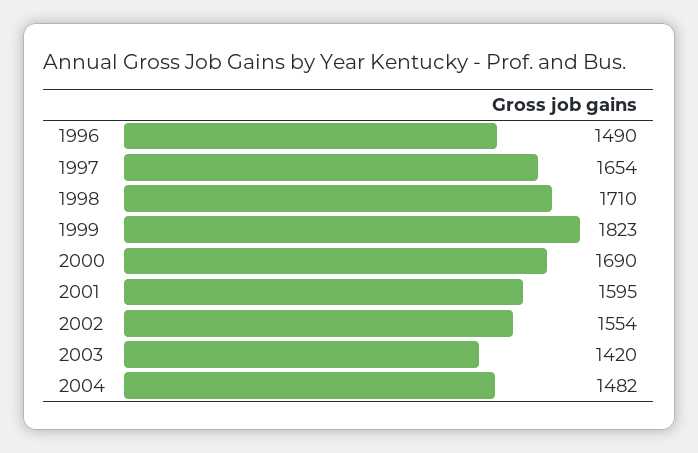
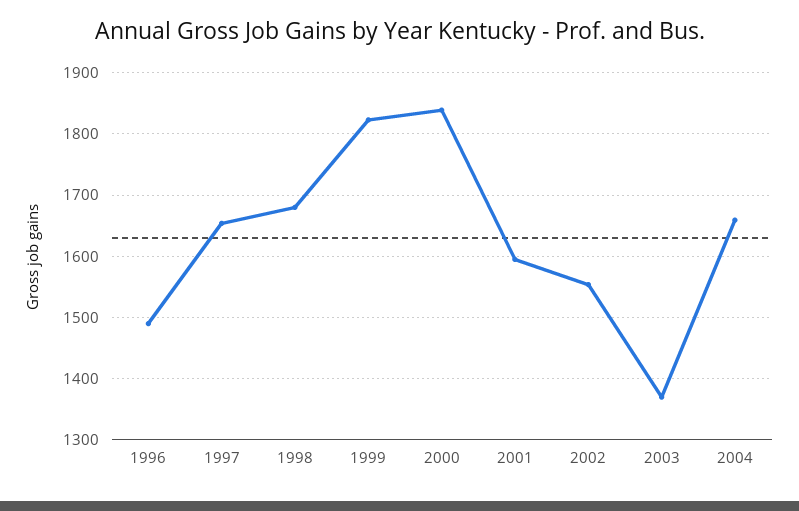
1998: 1710 -> 1680
2000: 1690 -> 1840
2003: 1420 -> 1370
2004: 1482 -> 1660

